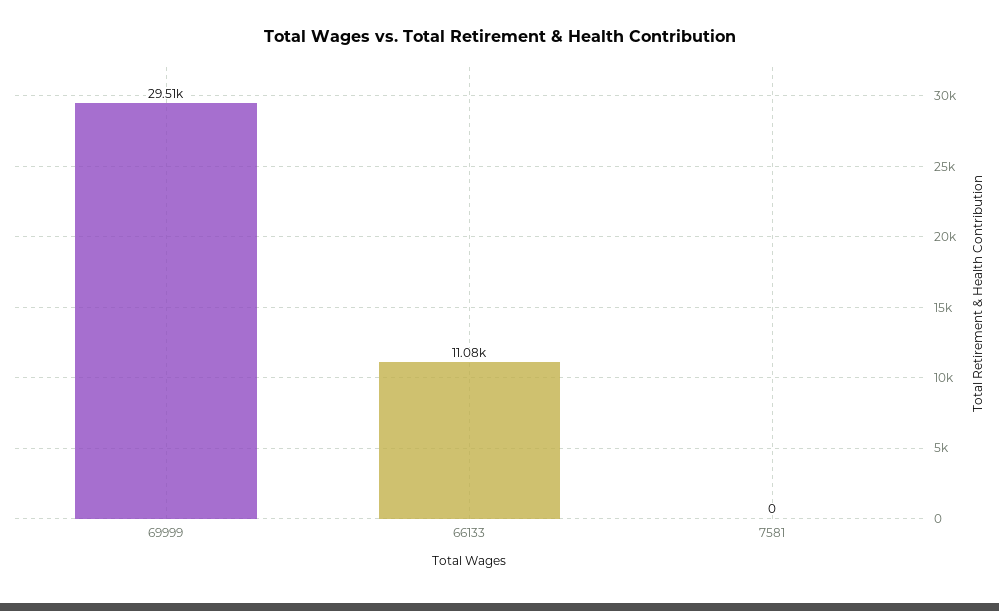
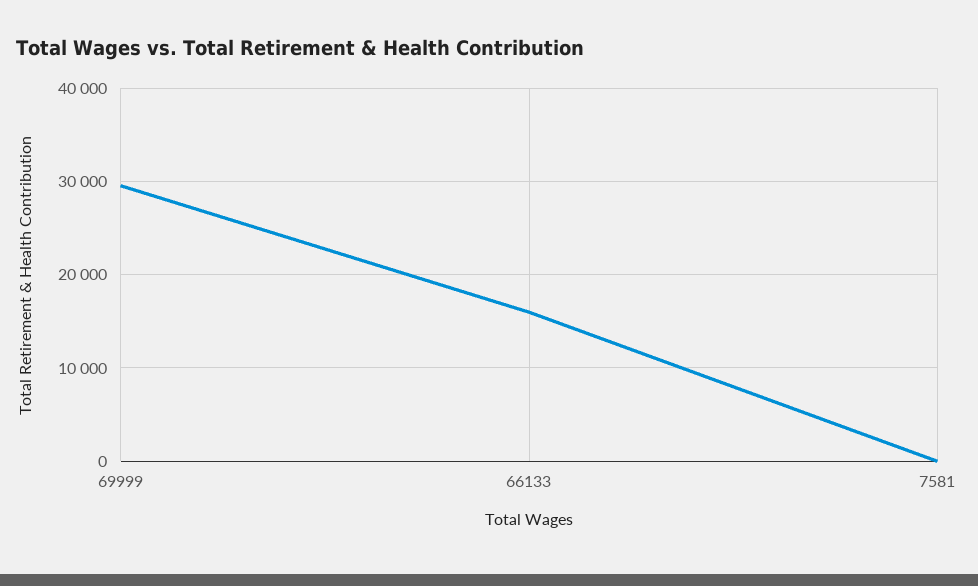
66133: 11080 -> 16000

